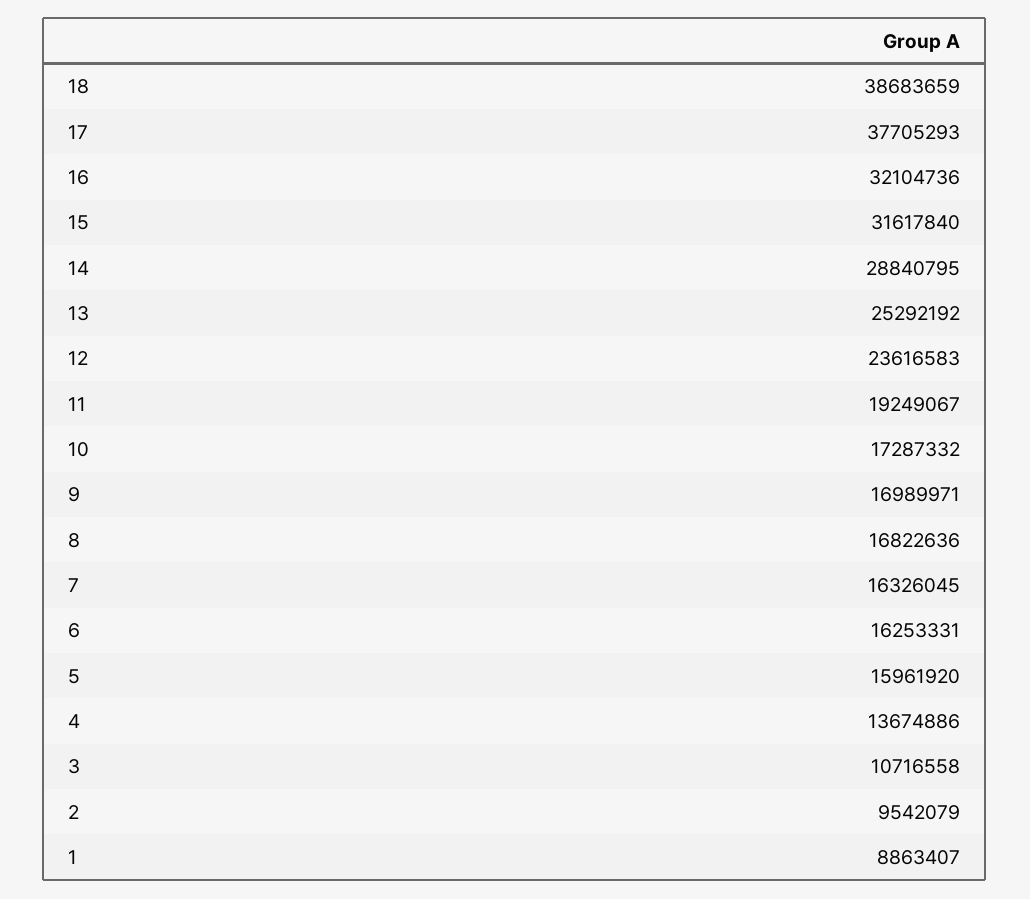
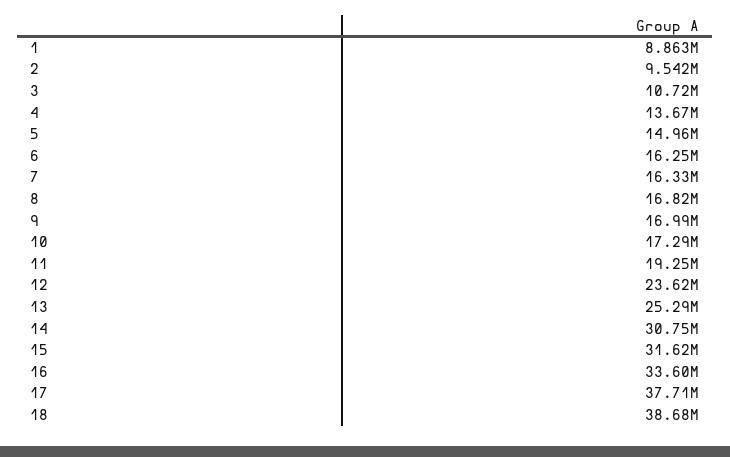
16: 32104736 -> 33600000
14: 28840795 -> 30750000
5: 15961920 -> 14960000

